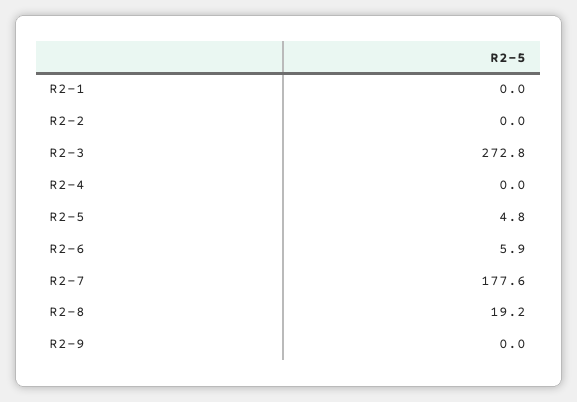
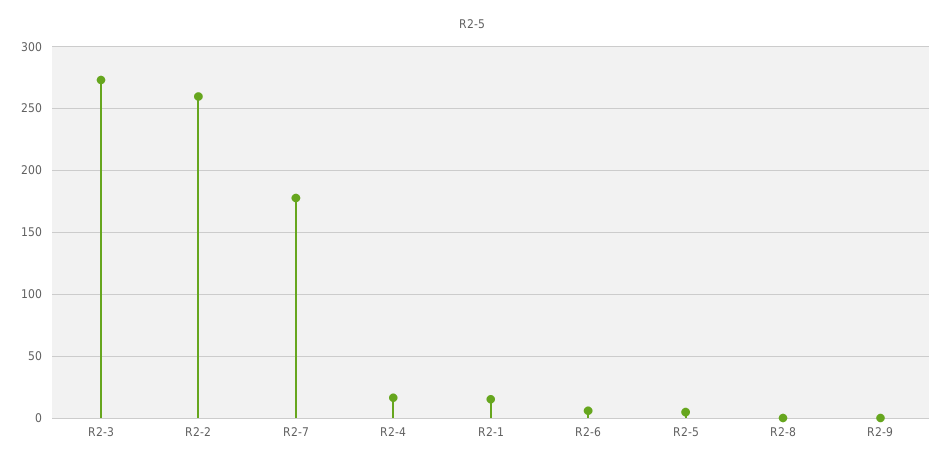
R2-1: 0 -> 15
R2-2: 0 -> 260
R2-4: 0 -> 15
R2-8: 19.2 -> 0

